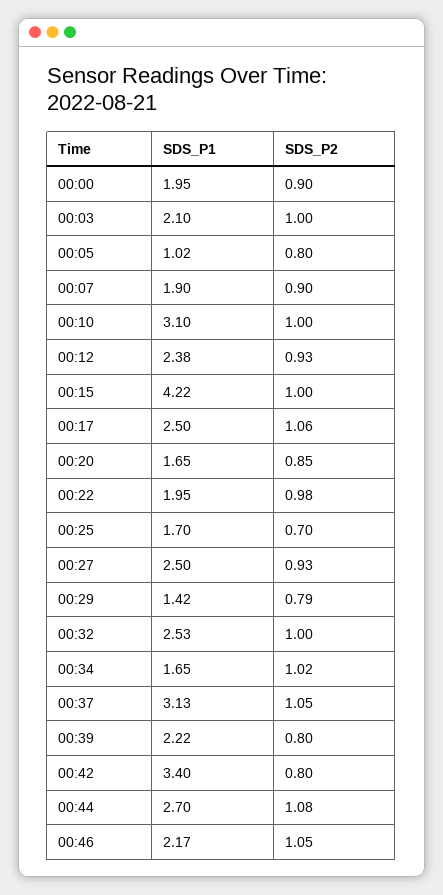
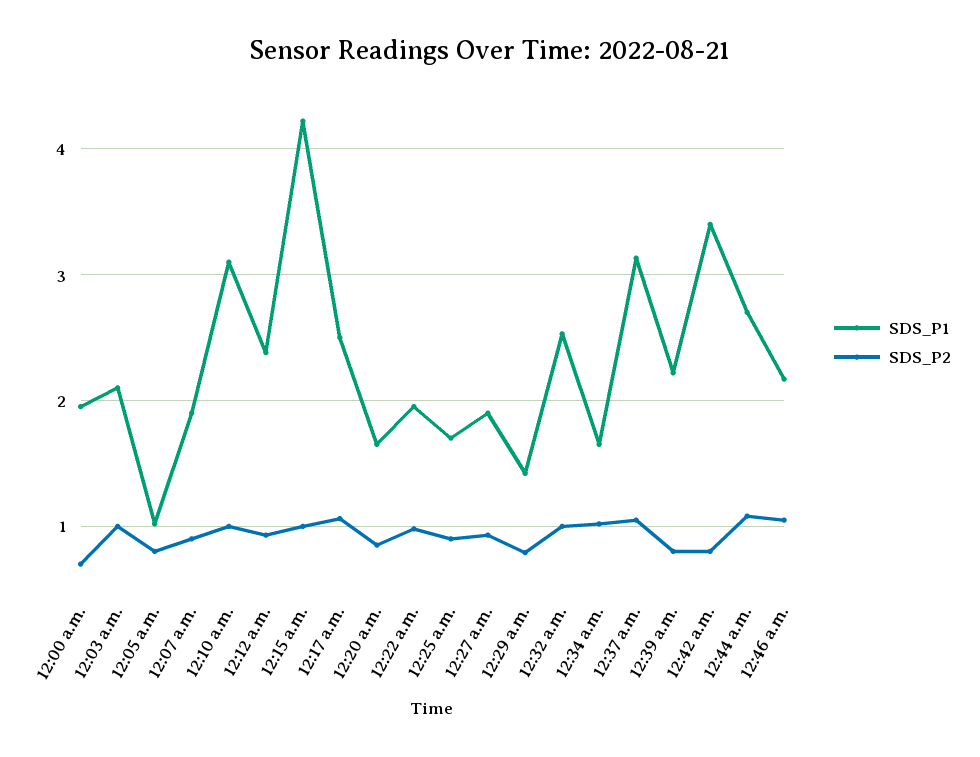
SDS_P2, 00:00: 0.9 -> 0.7
SDS_P2, 00:25: 0.7 -> 0.9
SDS_P1, 00:27: 2.5 -> 1.9

